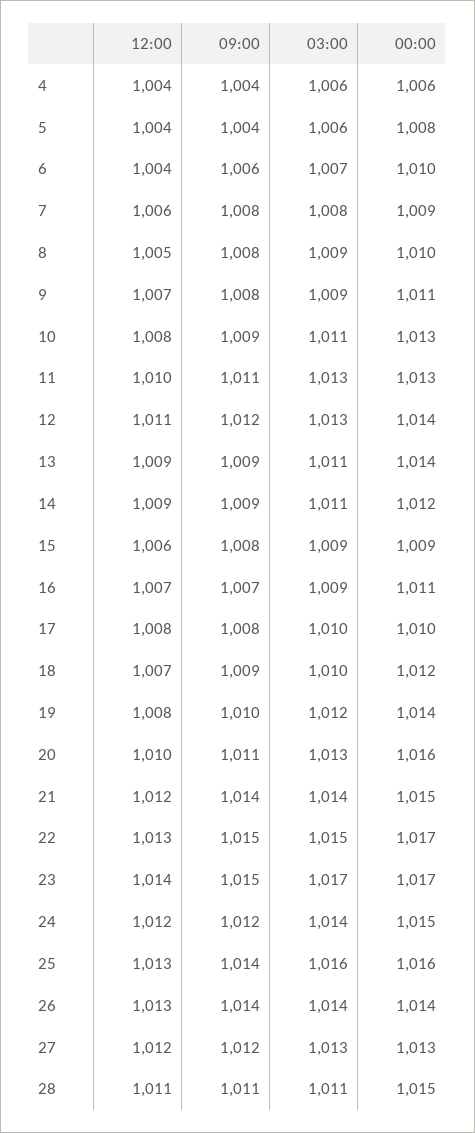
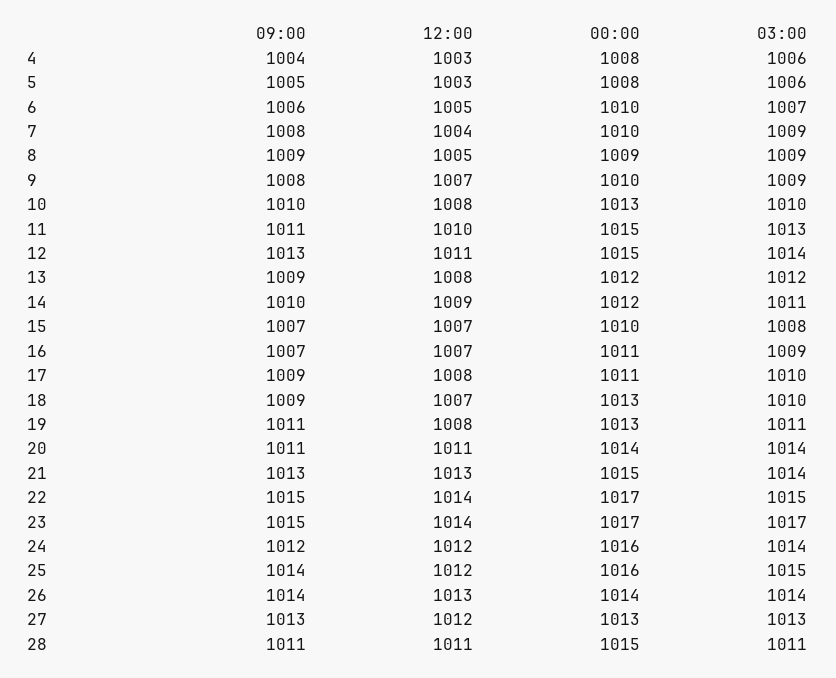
12:00, 4: 1004 -> 1003
00:00, 4: 1006 -> 1008
12:00, 5: 1004 -> 1003
09:00, 5: 1004 -> 1005
12:00, 6: 1004 -> 1005
12:00, 7: 1006 -> 1004
03:00, 7: 1008 -> 1009
00:00, 7: 1009 -> 1010
09:00, 8: 1008 -> 1009
00:00, 8: 1010 -> 1009
00:00, 9: 1011 -> 1010
09:00, 10: 1009 -> 1010
03:00, 10: 1011 -> 1010
00:00, 11: 1013 -> 1015
09:00, 12: 1012 -> 1013
03:00, 12: 1013 -> 1014
00:00, 12: 1014 -> 1015
12:00, 13: 1009 -> 1008
03:00, 13: 1011 -> 1012
00:00, 13: 1014 -> 1012
09:00, 14: 1009 -> 1010
12:00, 15: 1006 -> 1007
09:00, 15: 1008 -> 1007
03:00, 15: 1009 -> 1008
00:00, 15: 1009 -> 1010
09:00, 17: 1008 -> 1009
00:00, 17: 1010 -> 1011
00:00, 18: 1012 -> 1013
09:00, 19: 1010 -> 1011
03:00, 19: 1012 -> 1011
00:00, 19: 1014 -> 1013
12:00, 20: 1010 -> 1011
03:00, 20: 1013 -> 1014
00:00, 20: 1016 -> 1014
12:00, 21: 1012 -> 1013
09:00, 21: 1014 -> 1013
12:00, 22: 1013 -> 1014
00:00, 24: 1015 -> 1016
12:00, 25: 1013 -> 1012
03:00, 25: 1016 -> 1015
09:00, 27: 1012 -> 1013

